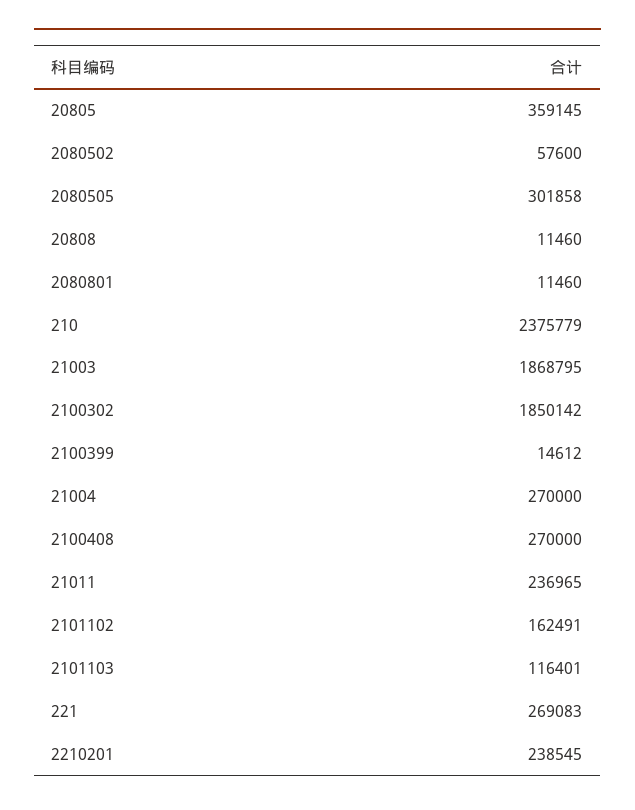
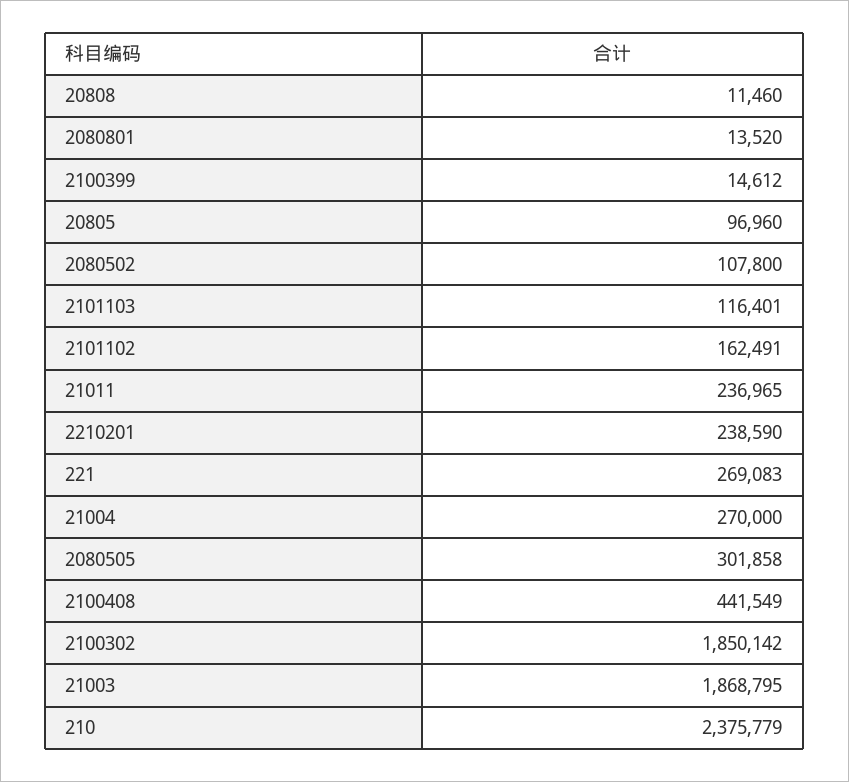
20805: 359145 -> 96960
2080502: 57600 -> 107800
2080801: 11460 -> 13520
2100408: 270000 -> 441549
2210201: 238545 -> 238590

